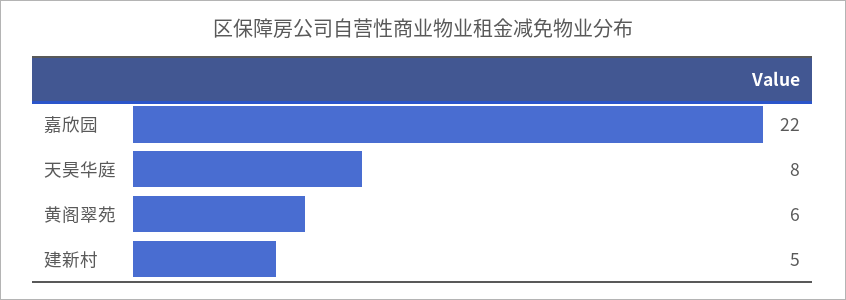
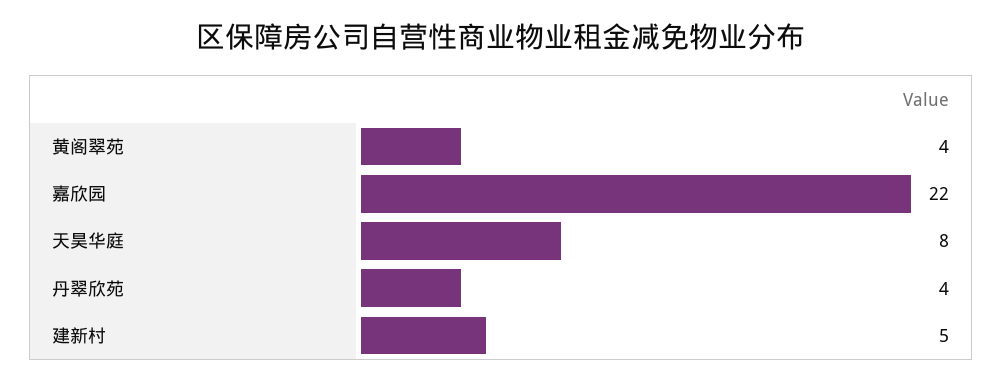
黄阁翠苑: 6 -> 4
丹翠欣苑: none -> 4

